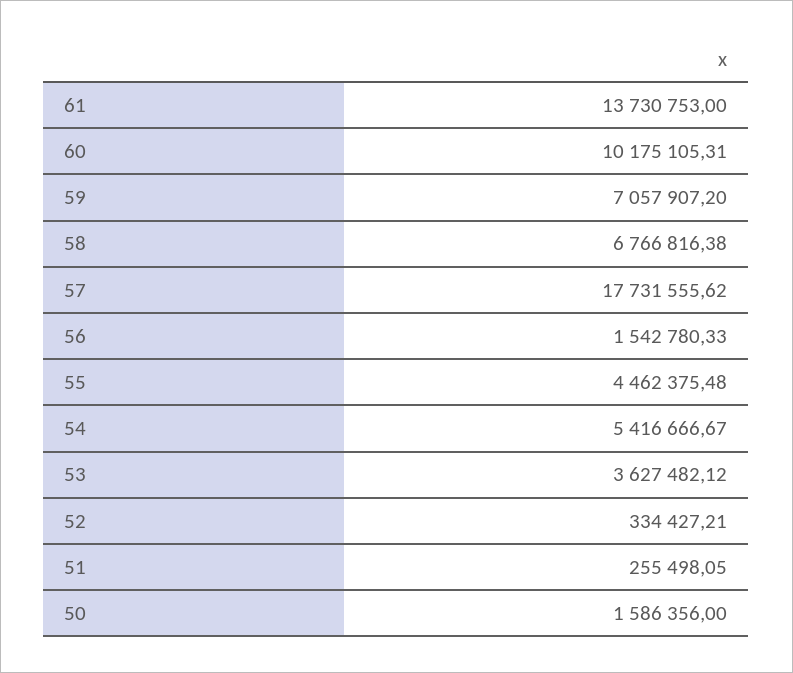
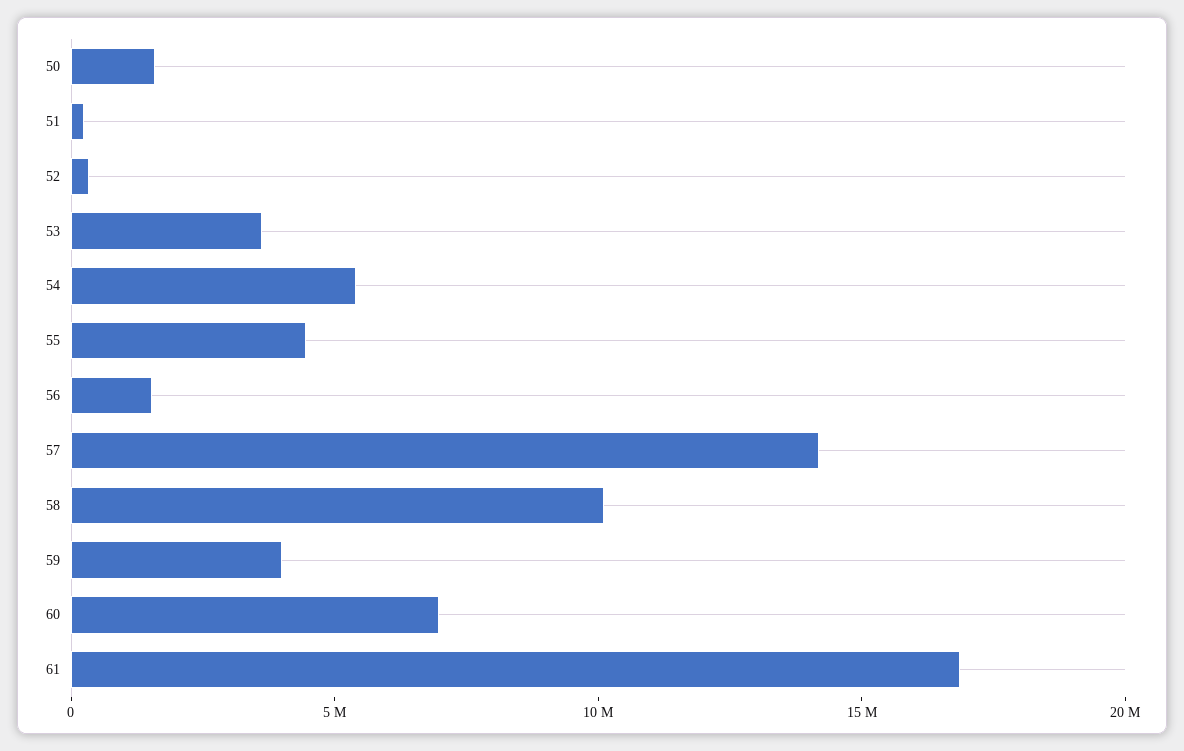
61: 13730753 -> 17000000
60: 10175105.31 -> 7000000
59: 7057907.2 -> 4000000
58: 6766816.38 -> 10000000
57: 17731555.62 -> 14000000

